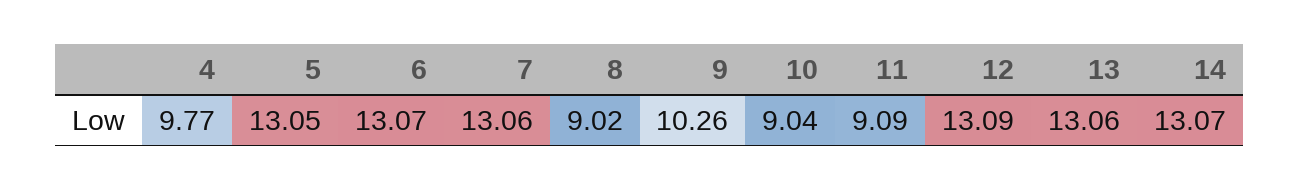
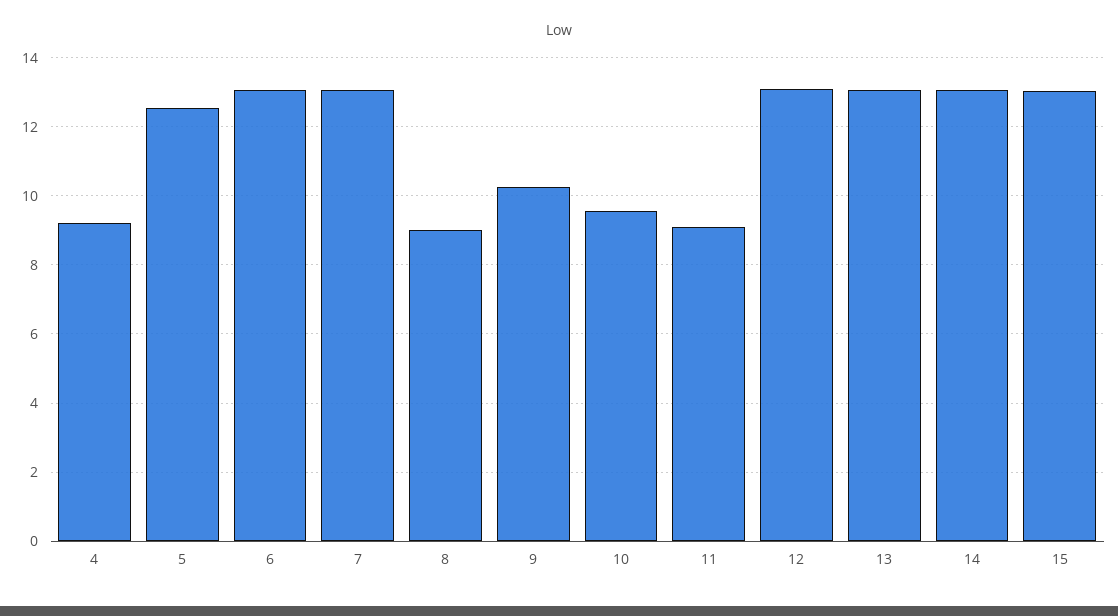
4: 9.77 -> 9.2
5: 13.05 -> 12.6
10: 9.04 -> 9.6
15: none -> 13

